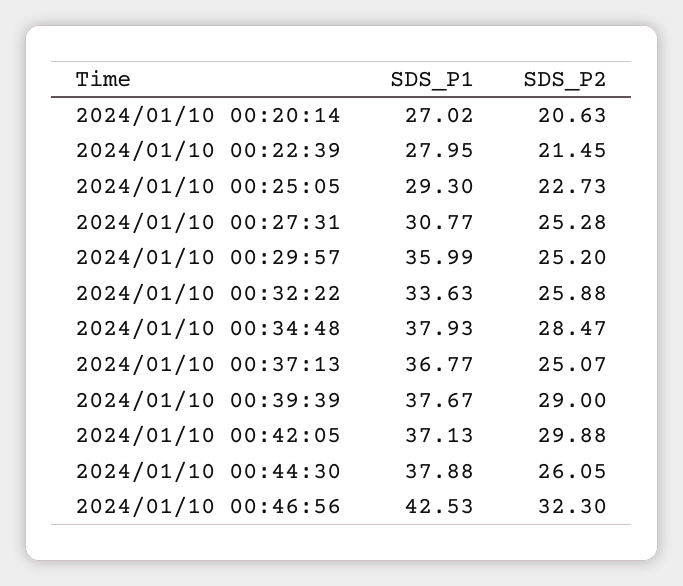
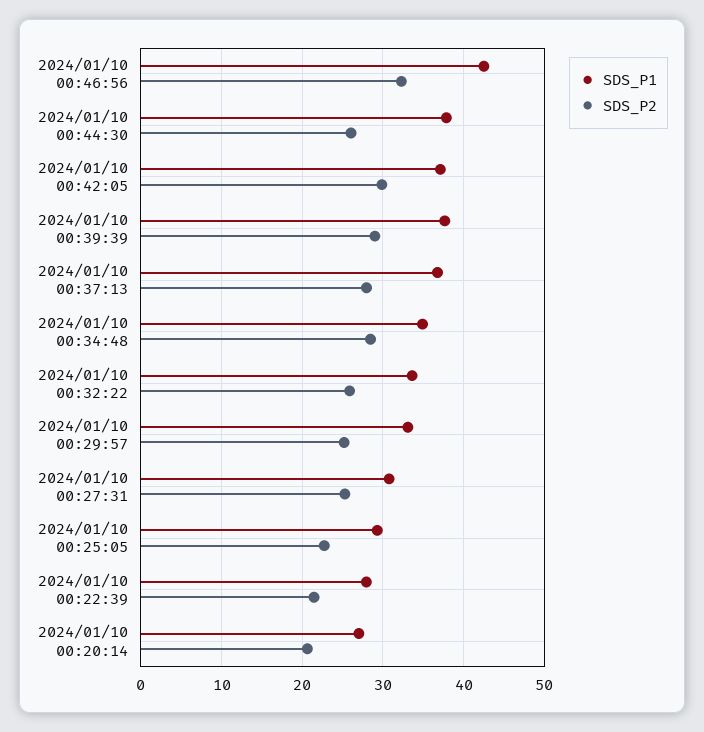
SDS_P1, 2024/01/10 00:29:57: 35.99 -> 33
SDS_P1, 2024/01/10 00:34:48: 37.93 -> 35
SDS_P2, 2024/01/10 00:37:13: 25.07 -> 28

